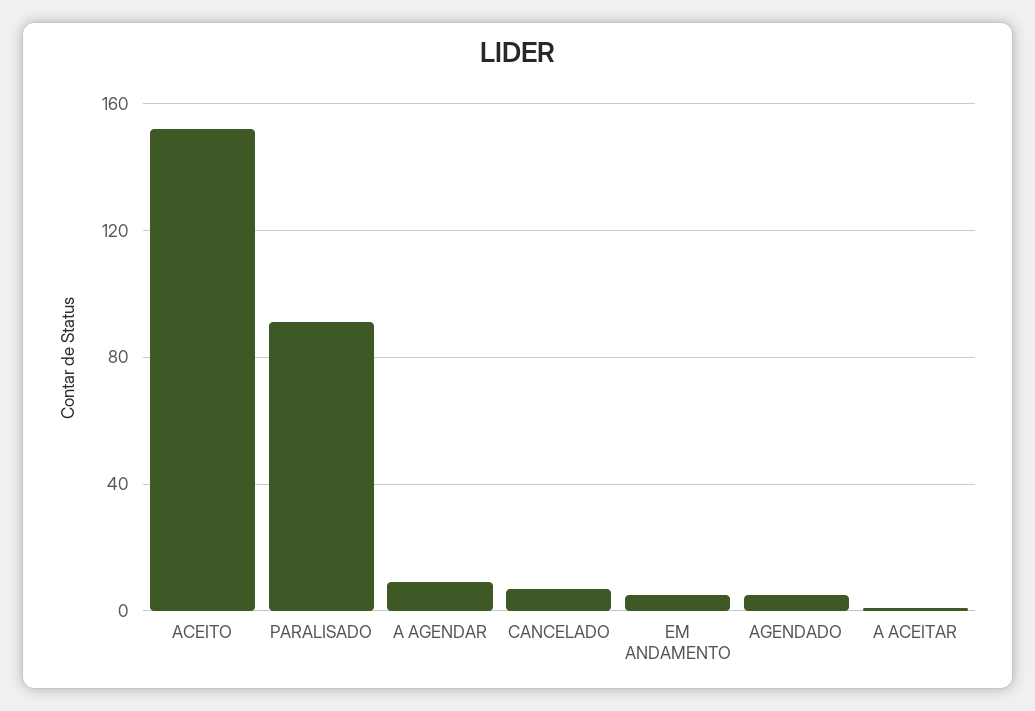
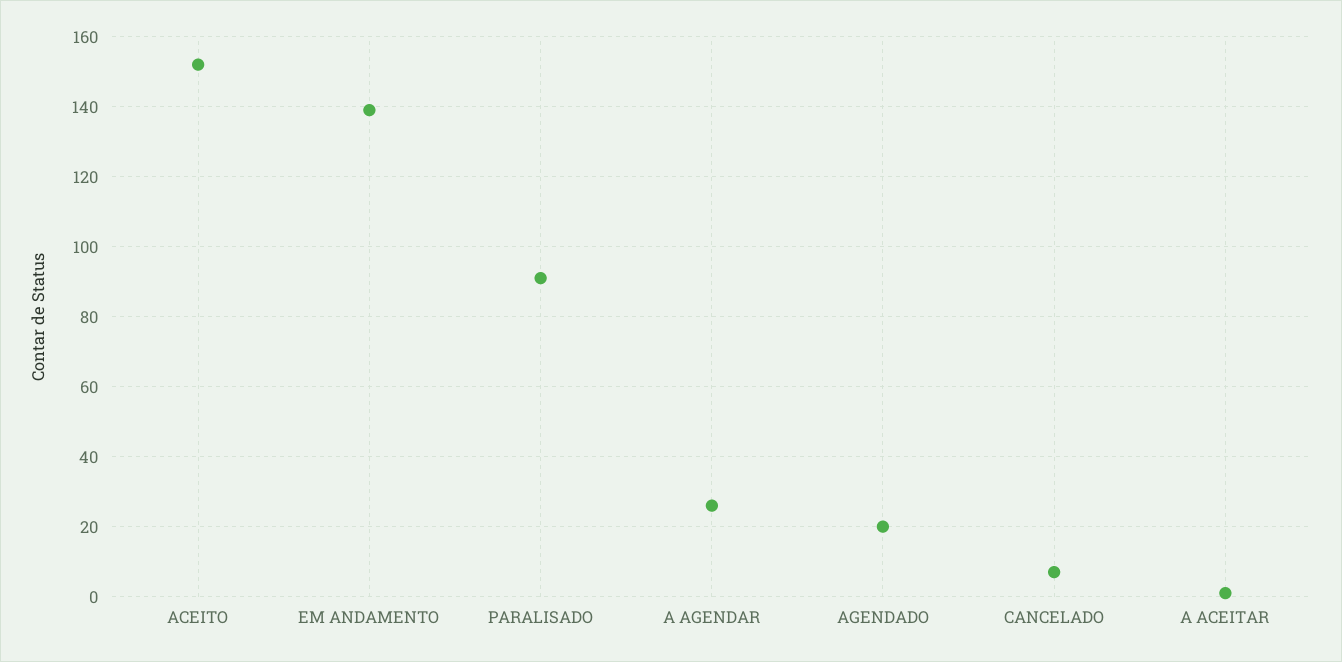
A AGENDAR: 10 -> 25
EM ANDAMENTO: 5 -> 140
AGENDADO: 5 -> 20

